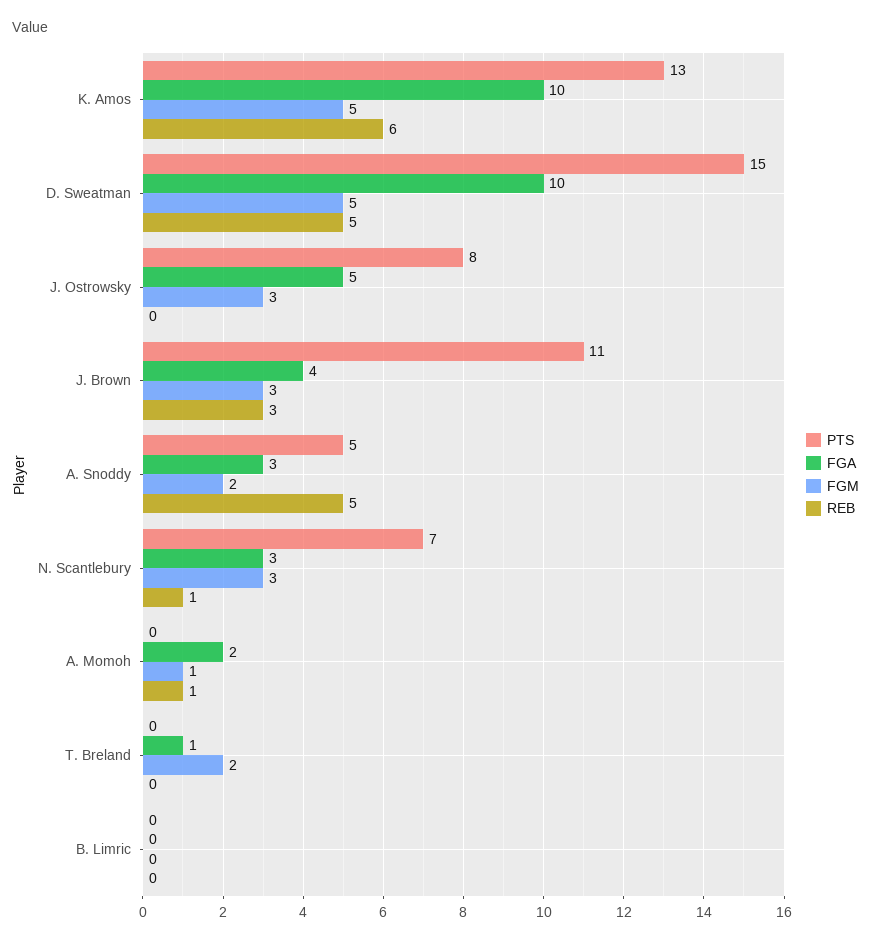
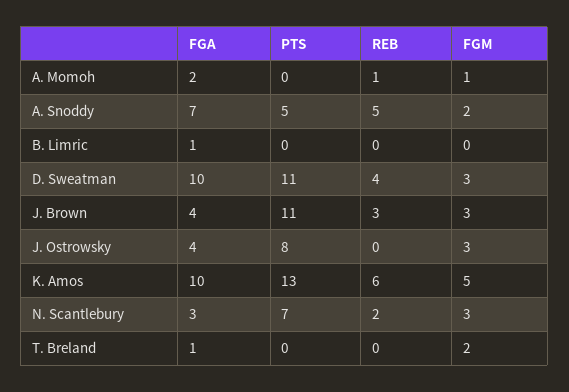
PTS, D. Sweatman: 15 -> 11
FGM, D. Sweatman: 5 -> 3
REB, D. Sweatman: 5 -> 4
FGA, J. Ostrowsky: 5 -> 4
FGA, A. Snoddy: 3 -> 7
REB, N. Scantlebury: 1 -> 2
FGA, B. Limric: 0 -> 1

